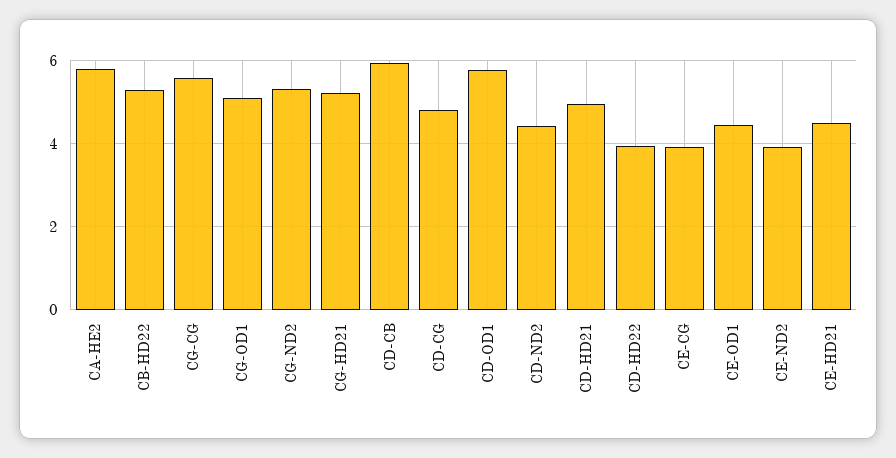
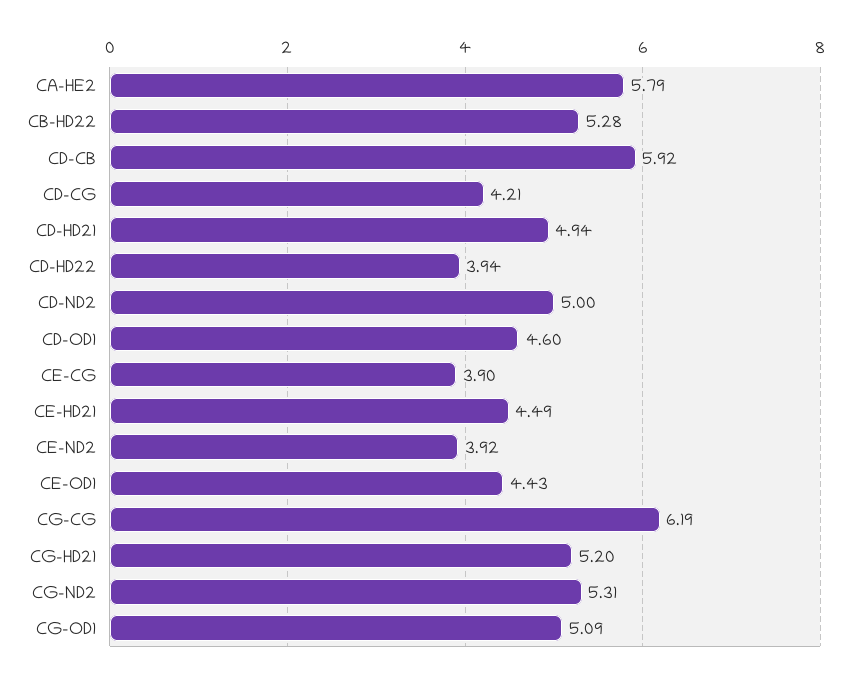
CG-CG: 5.6 -> 6.19
CD-CG: 4.8 -> 4.21
CD-OD1: 5.8 -> 4.6
CD-ND2: 4.4 -> 5

